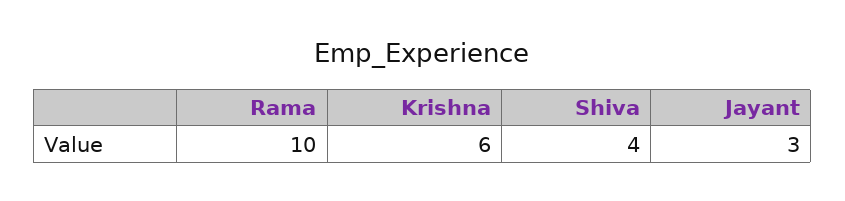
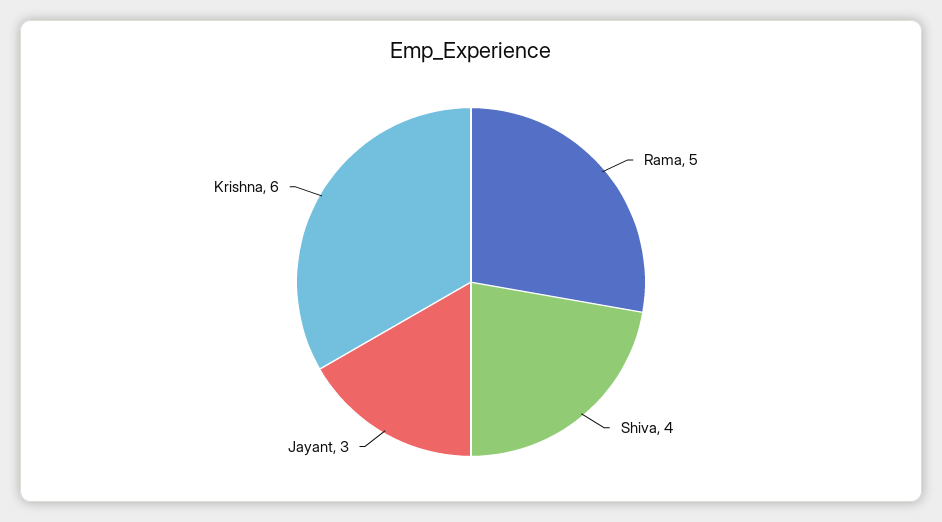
Rama: 10 -> 5

